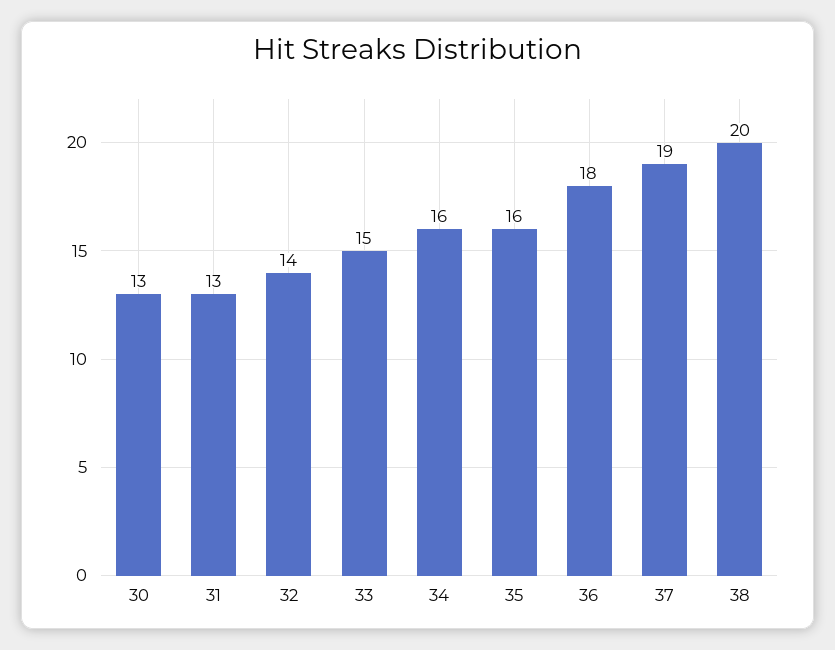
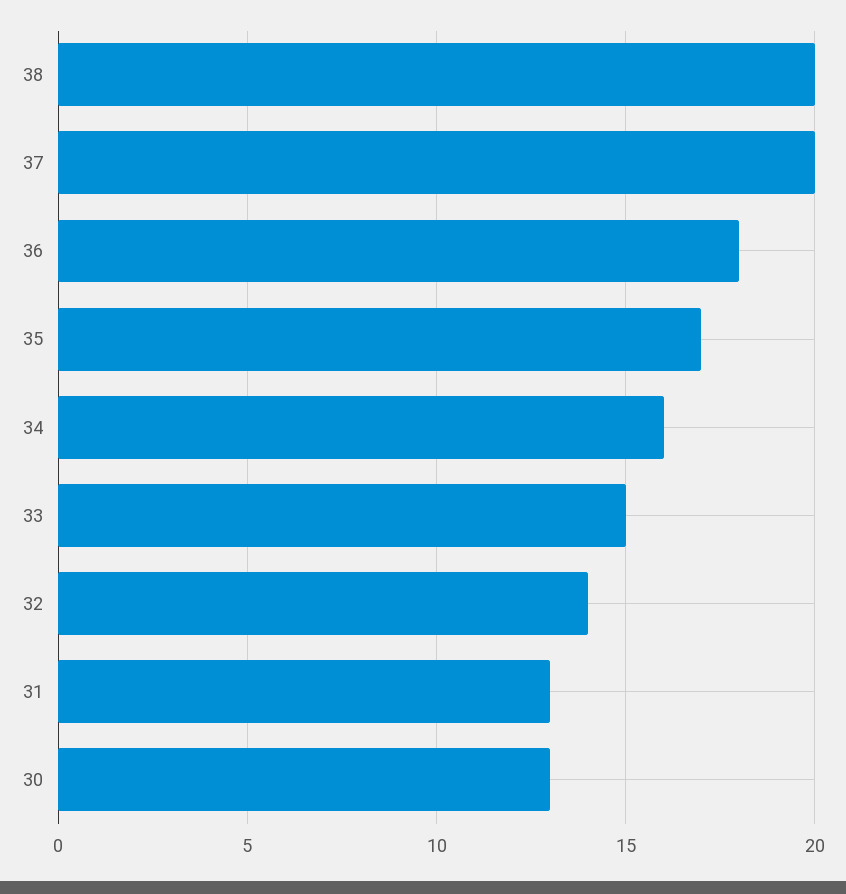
35: 16 -> 17
37: 19 -> 20

